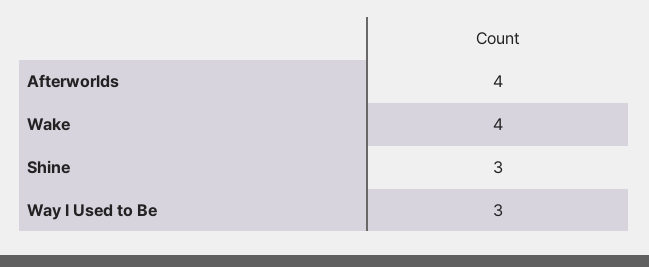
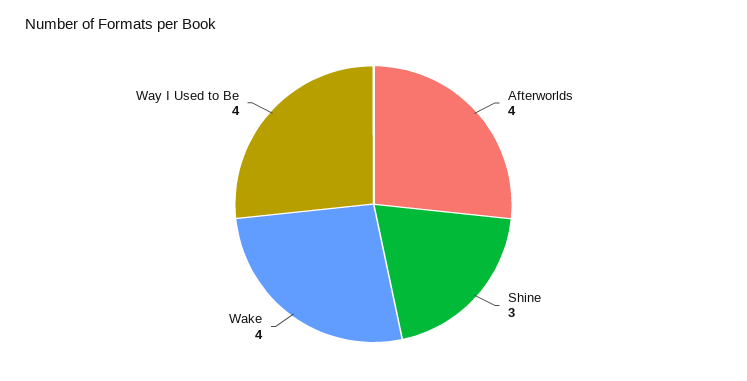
Way I Used to Be: 3 -> 4

